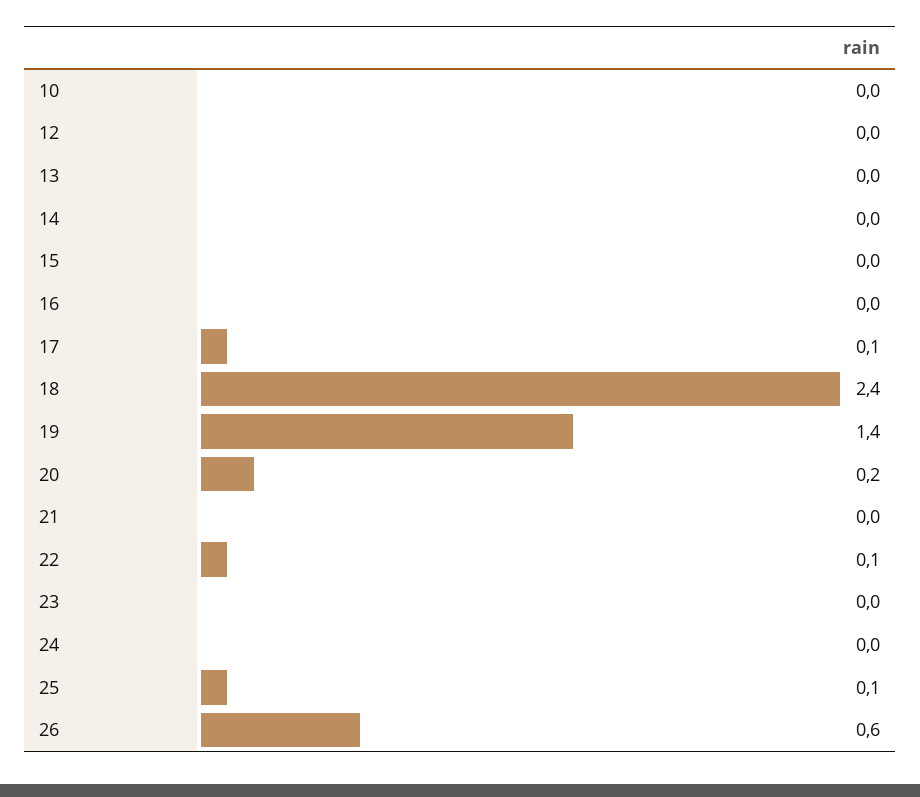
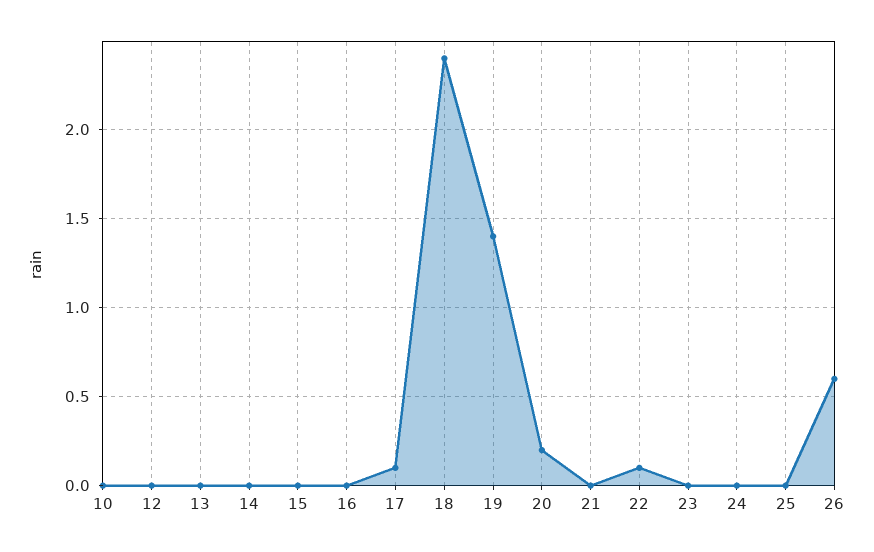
25: 0.1 -> 0

